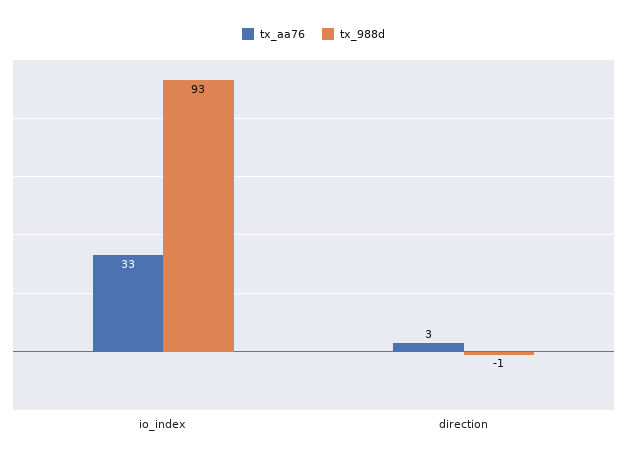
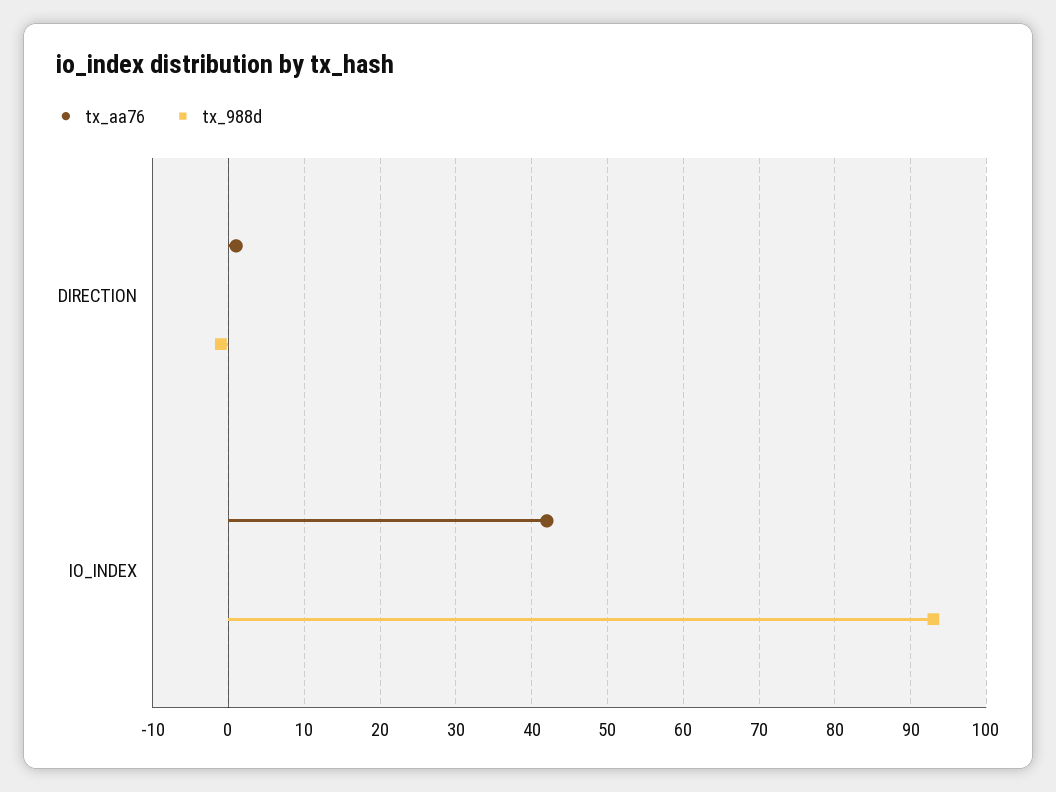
tx_aa76, io_index: 33 -> 42
tx_aa76, direction: 3 -> 1

